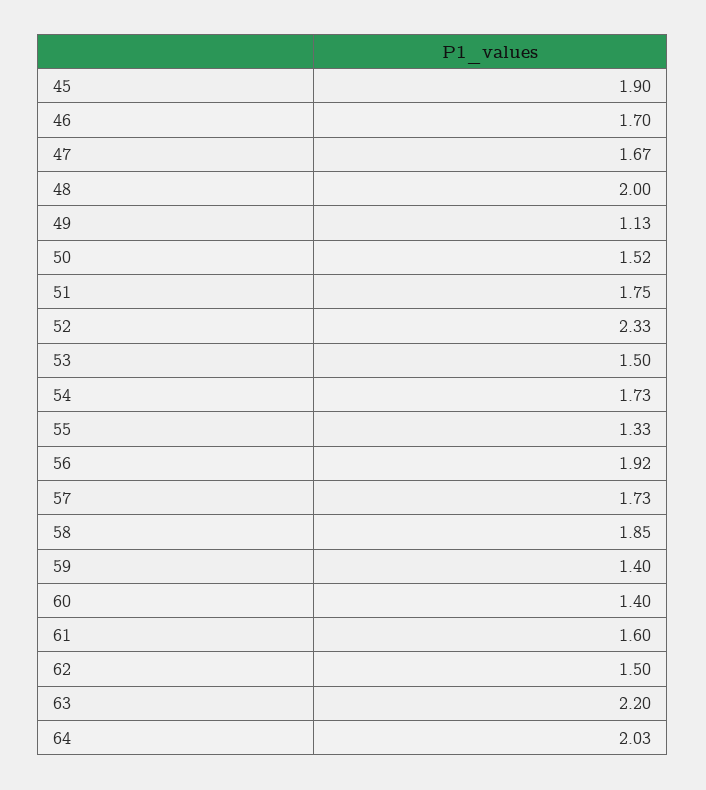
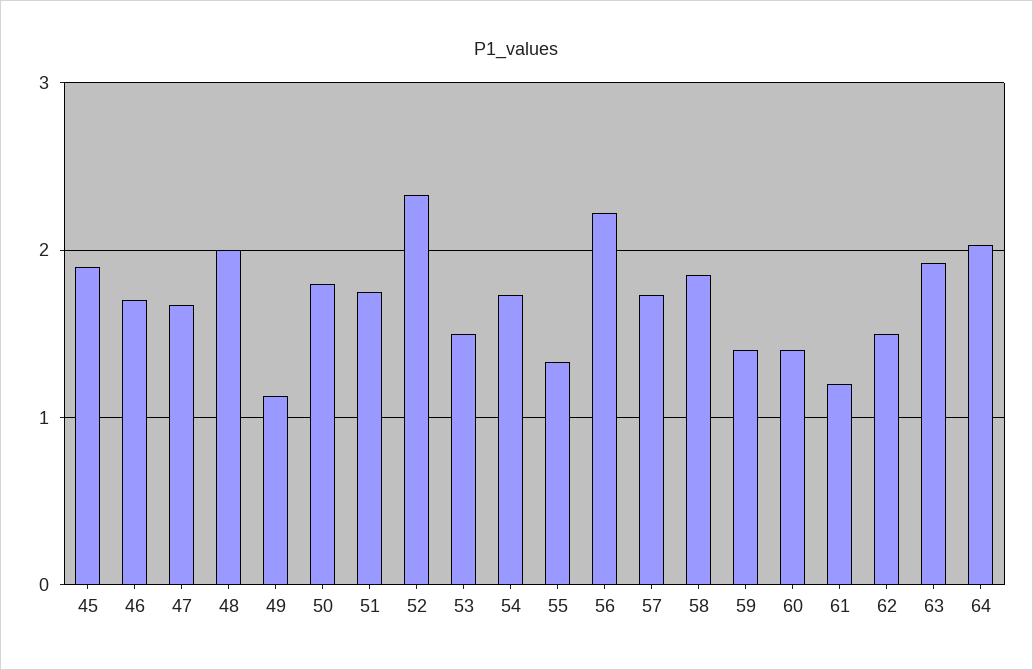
50: 1.52 -> 1.8
56: 1.92 -> 2.2
61: 1.6 -> 1.2
63: 2.2 -> 1.9

